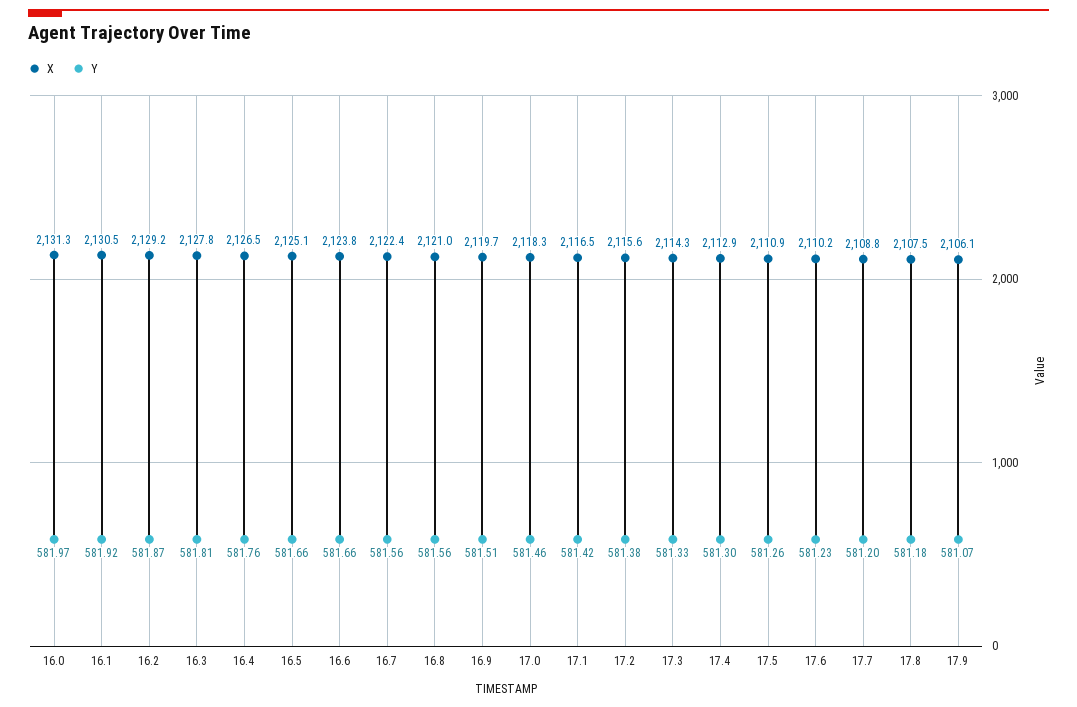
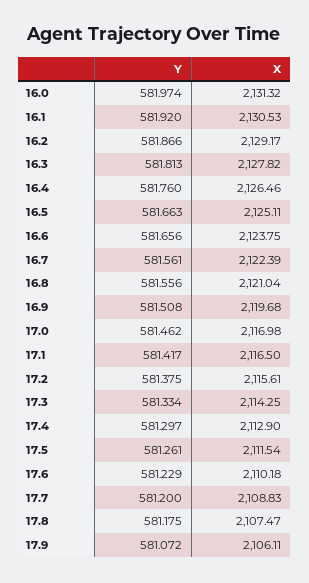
X, 17.0: 2118.3 -> 2116.98
X, 17.5: 2110.9 -> 2111.54

